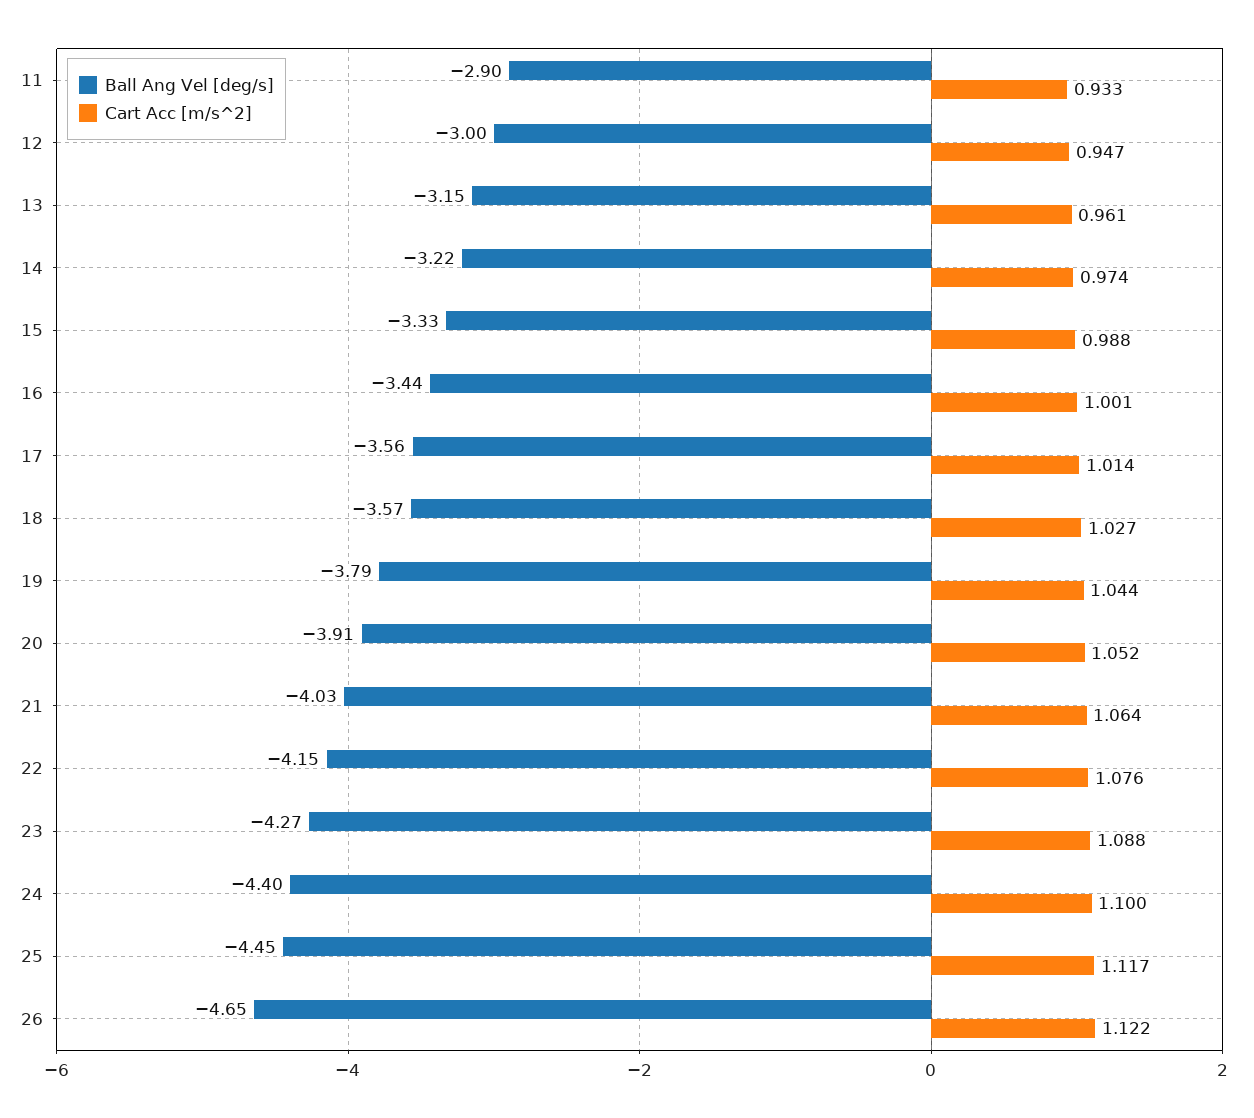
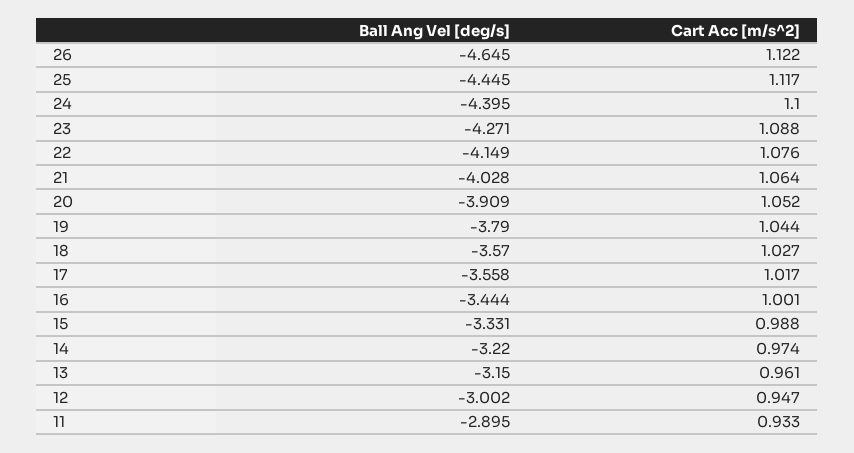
Cart Acc [m/s^2], 17: 1.014 -> 1.017

